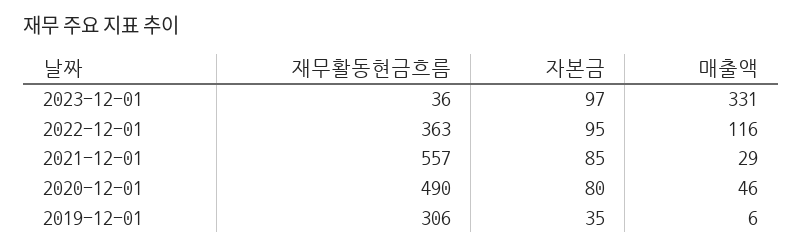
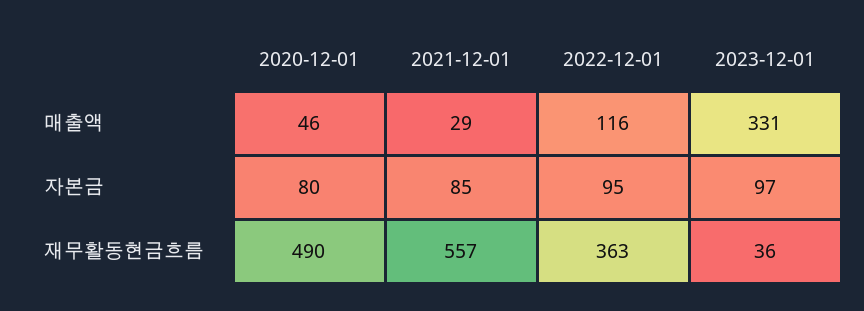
재무활동현금흐름, 2019-12-01: 306 -> none
자본금, 2019-12-01: 35 -> none
매출액, 2019-12-01: 6 -> none

